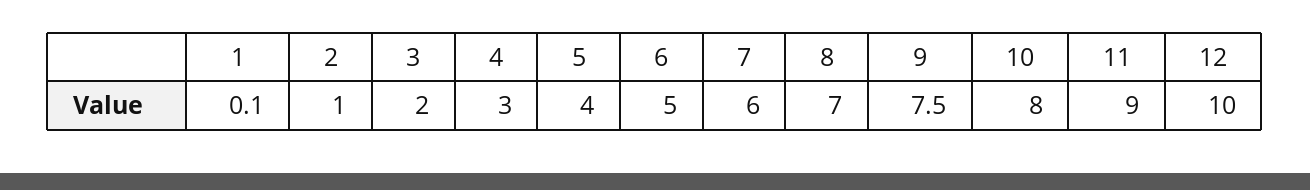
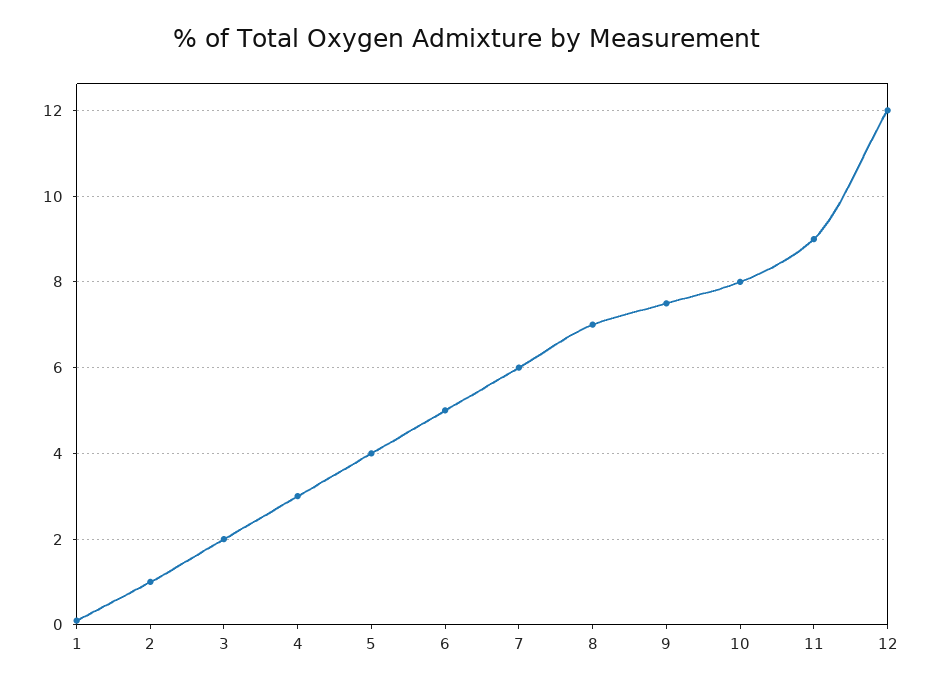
12: 10 -> 12

